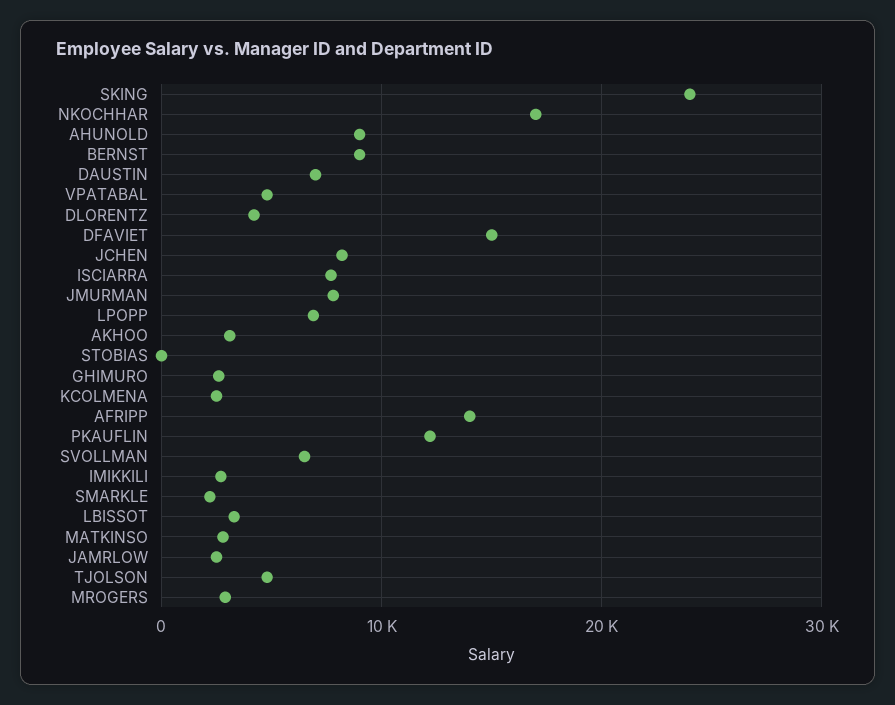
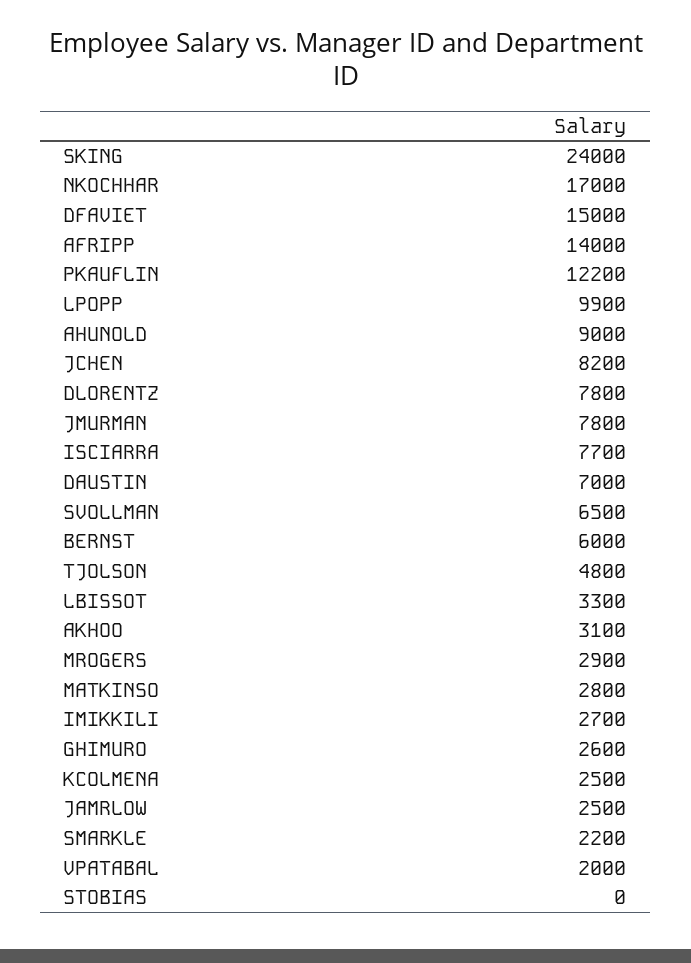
BERNST: 9000 -> 6000
VPATABAL: 5000 -> 2000
DLORENTZ: 4000 -> 7800
LPOPP: 7000 -> 9900

